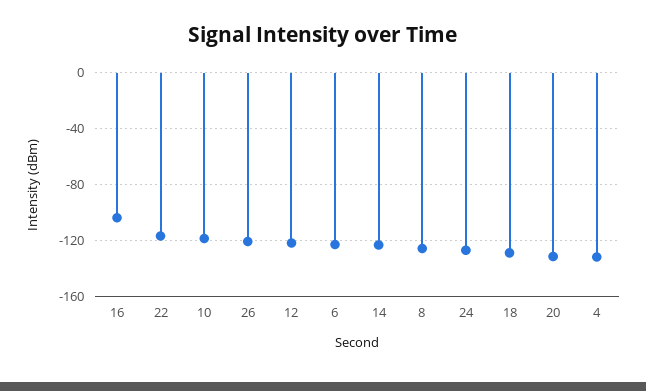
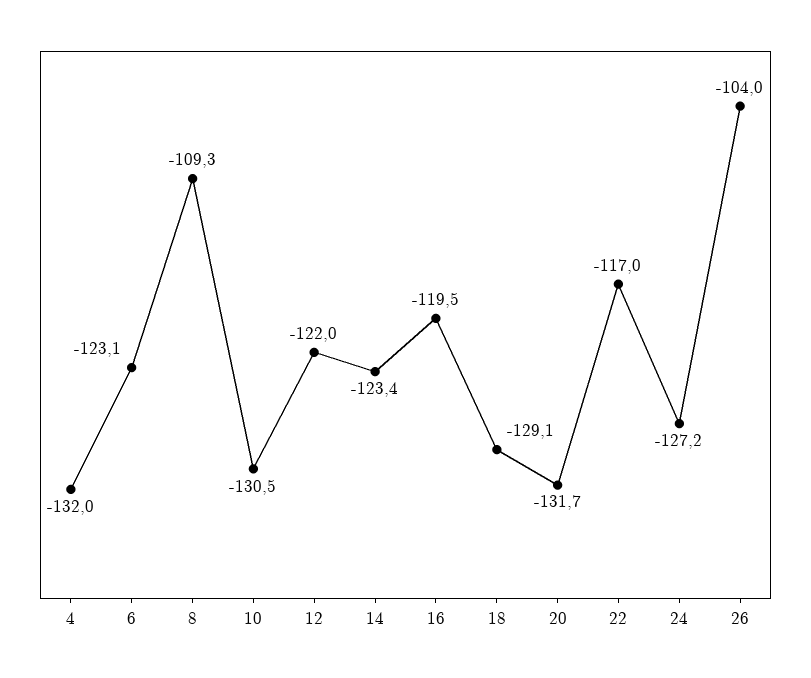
16: -105 -> -119.5
10: -120 -> -130.5
26: -120 -> -104
8: -125 -> -109.3

